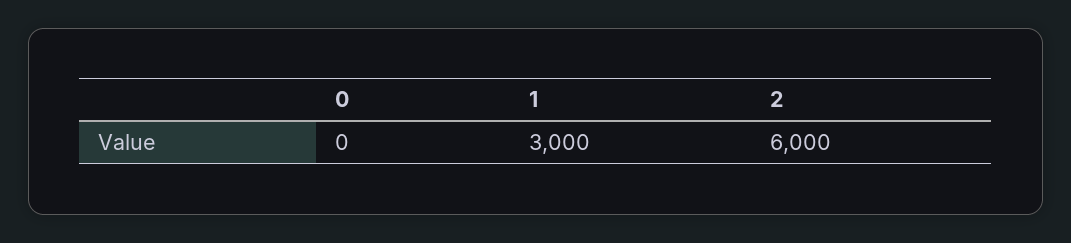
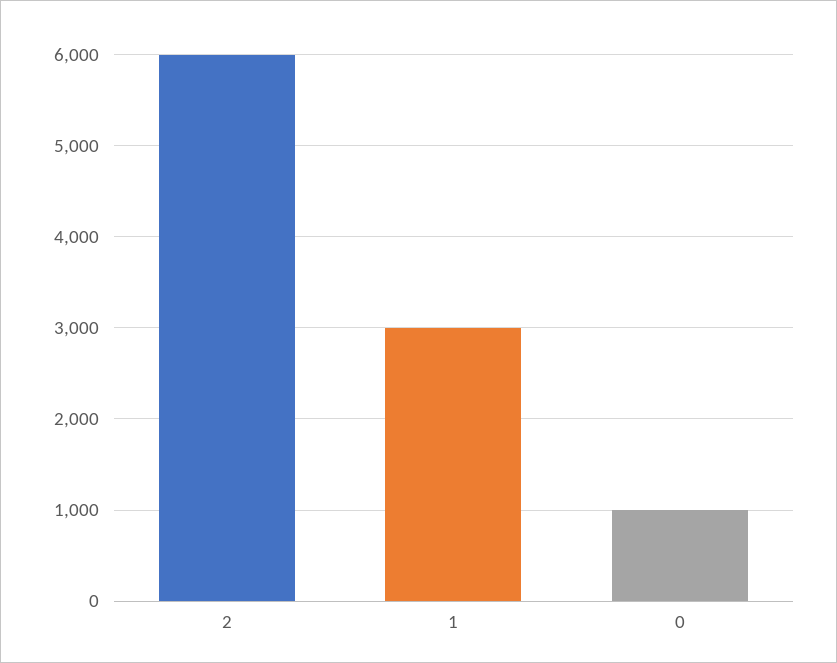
0: 0 -> 1000

